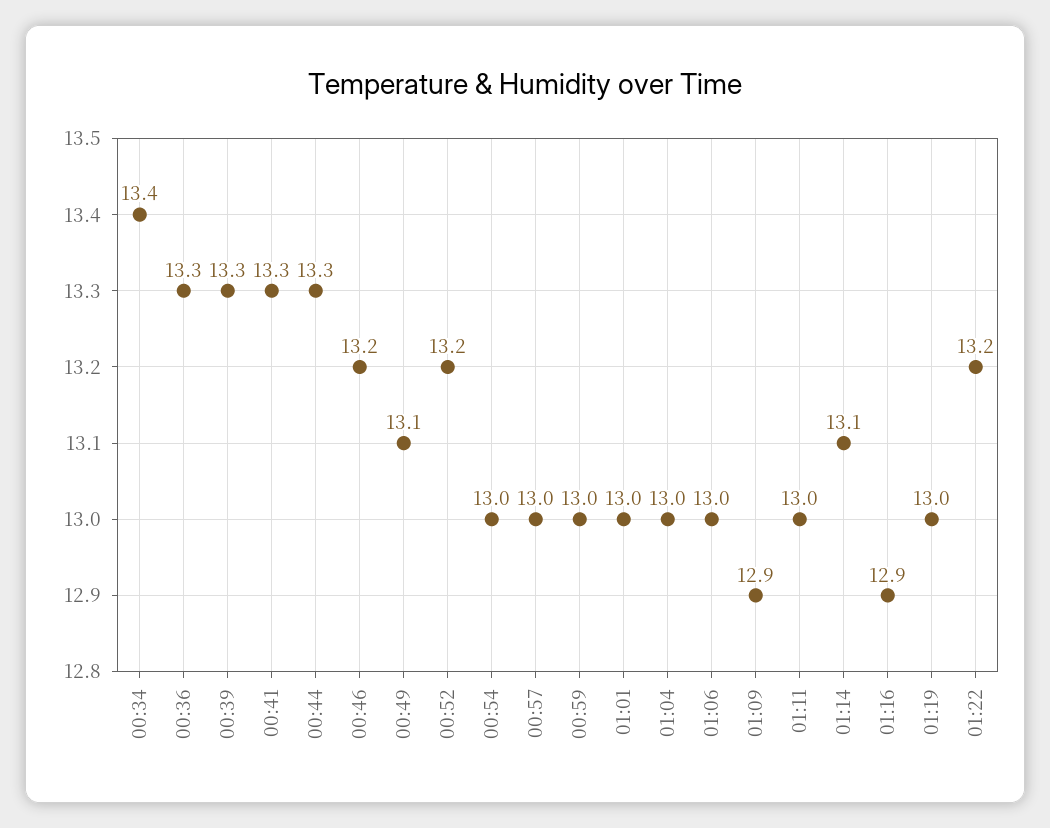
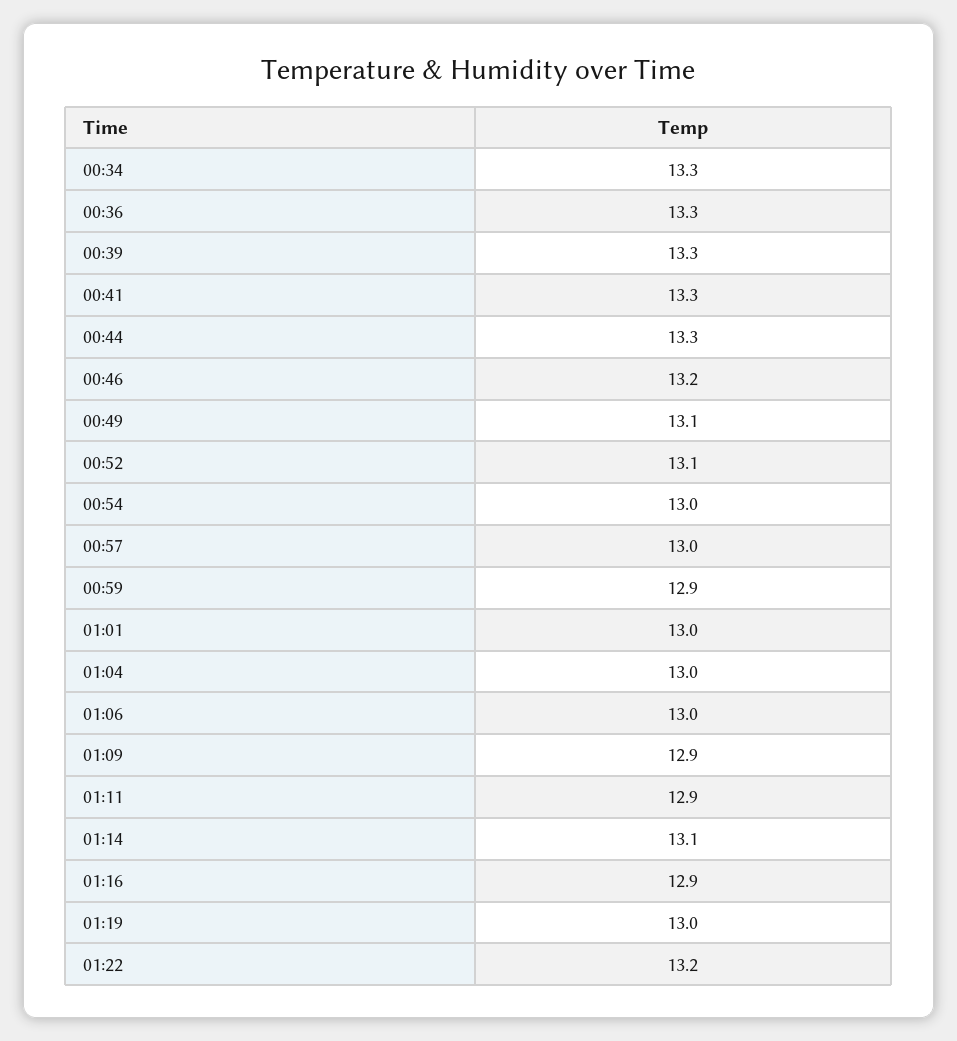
00:34: 13.4 -> 13.3
00:52: 13.2 -> 13.1
00:59: 13 -> 12.9
01:11: 13 -> 12.9

